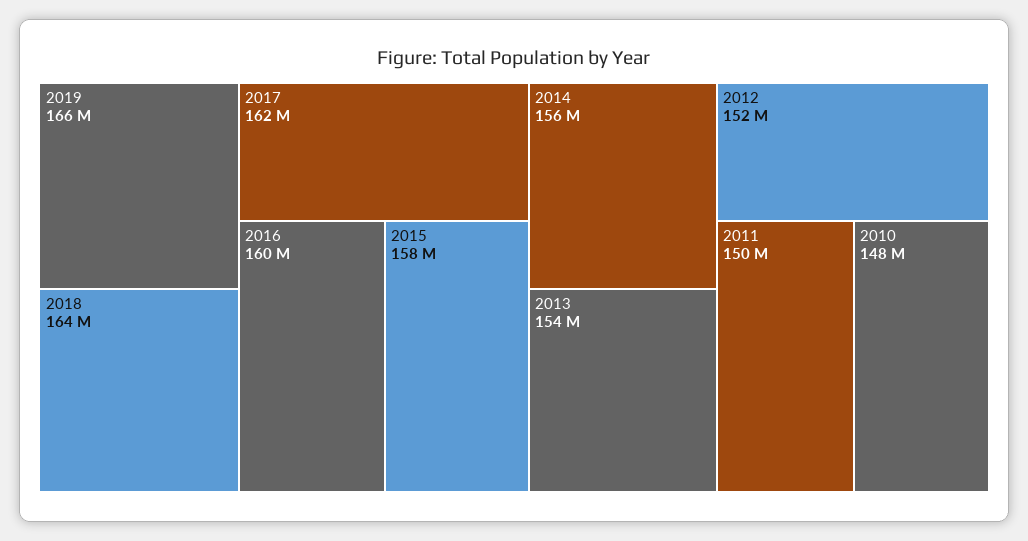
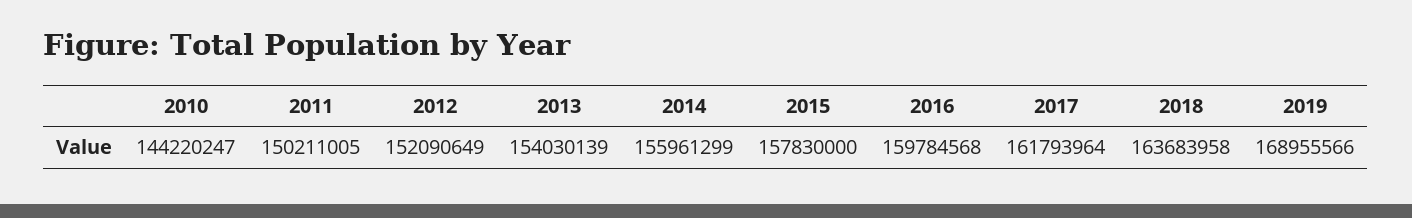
2019: 166000000 -> 168955566
2010: 148000000 -> 144220247

